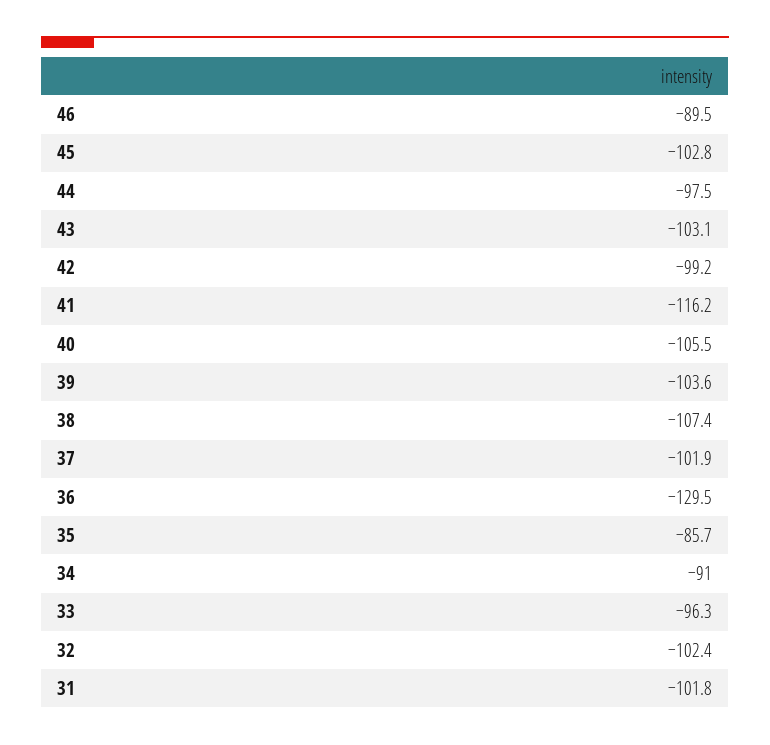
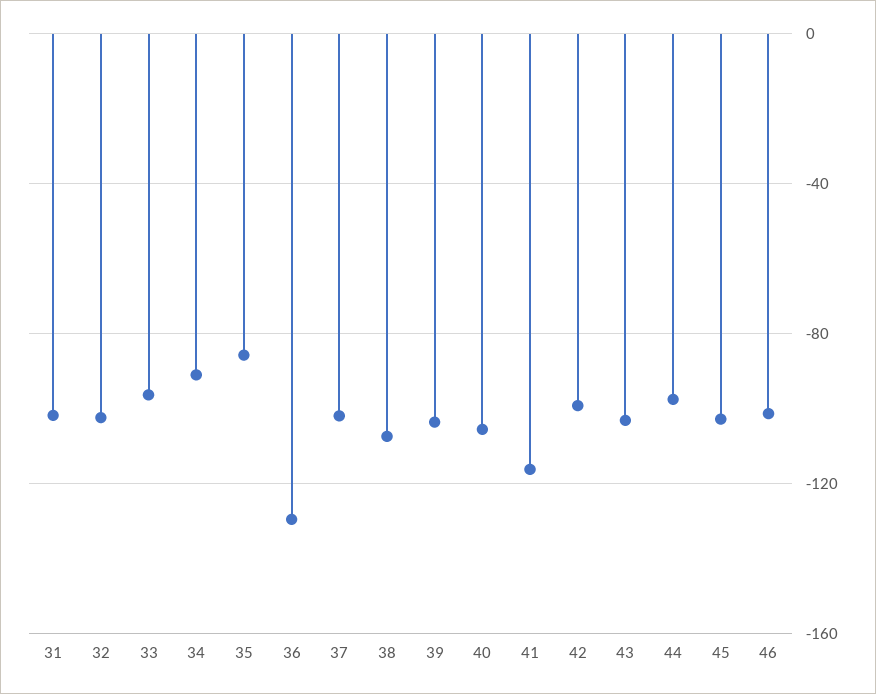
46: -89.5 -> -100

